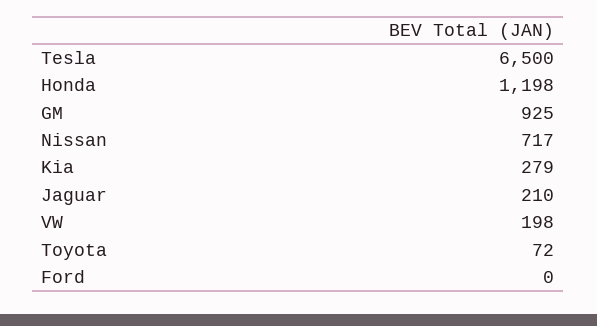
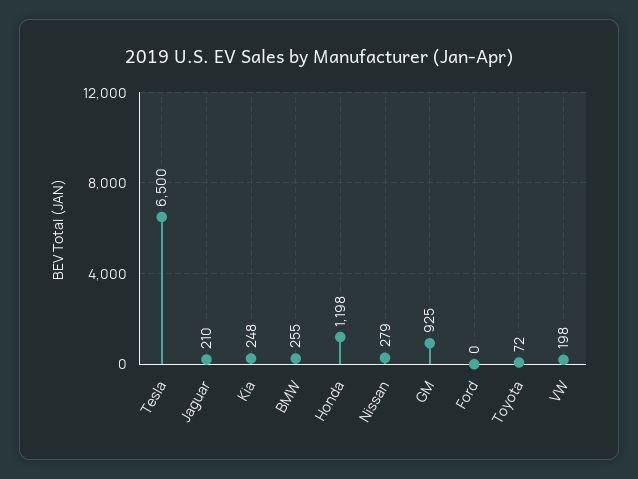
Nissan: 717 -> 279
Kia: 279 -> 248
BMW: none -> 255

